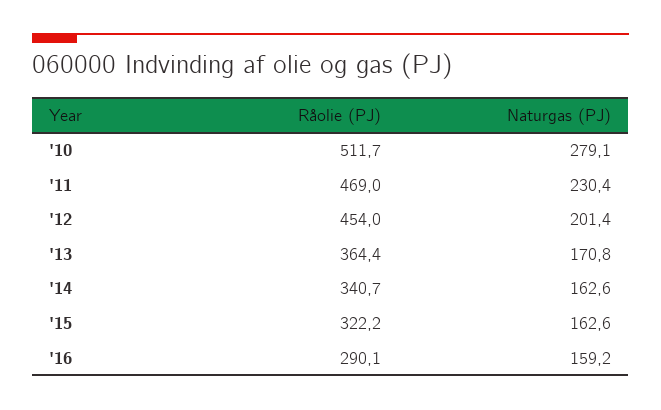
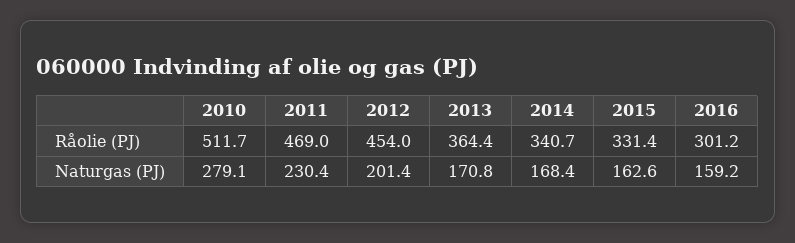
Naturgas (PJ), '14: 162.6 -> 168.4
Råolie (PJ), '15: 322.2 -> 331.4
Råolie (PJ), '16: 290.1 -> 301.2

